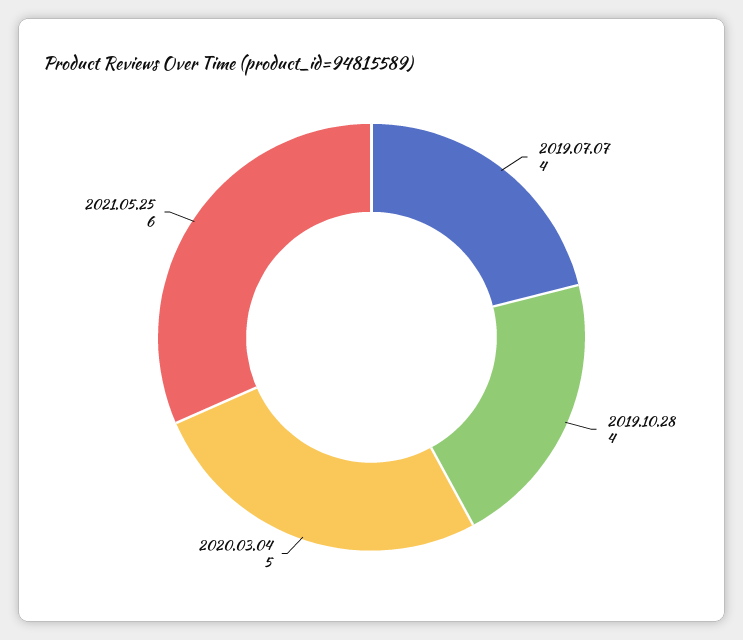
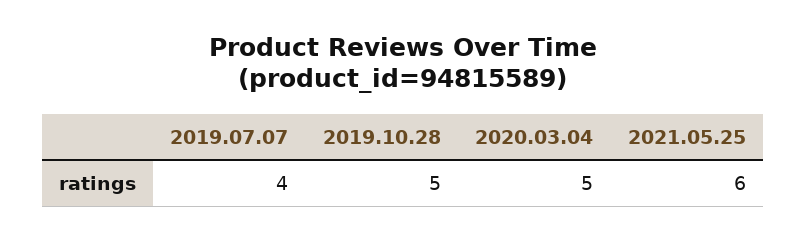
2019.10.28: 4 -> 5

